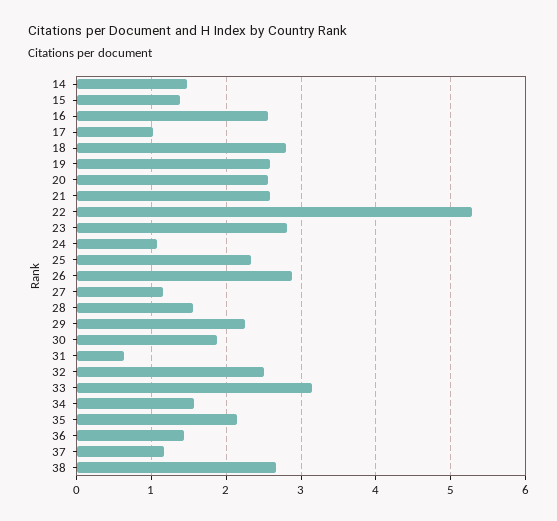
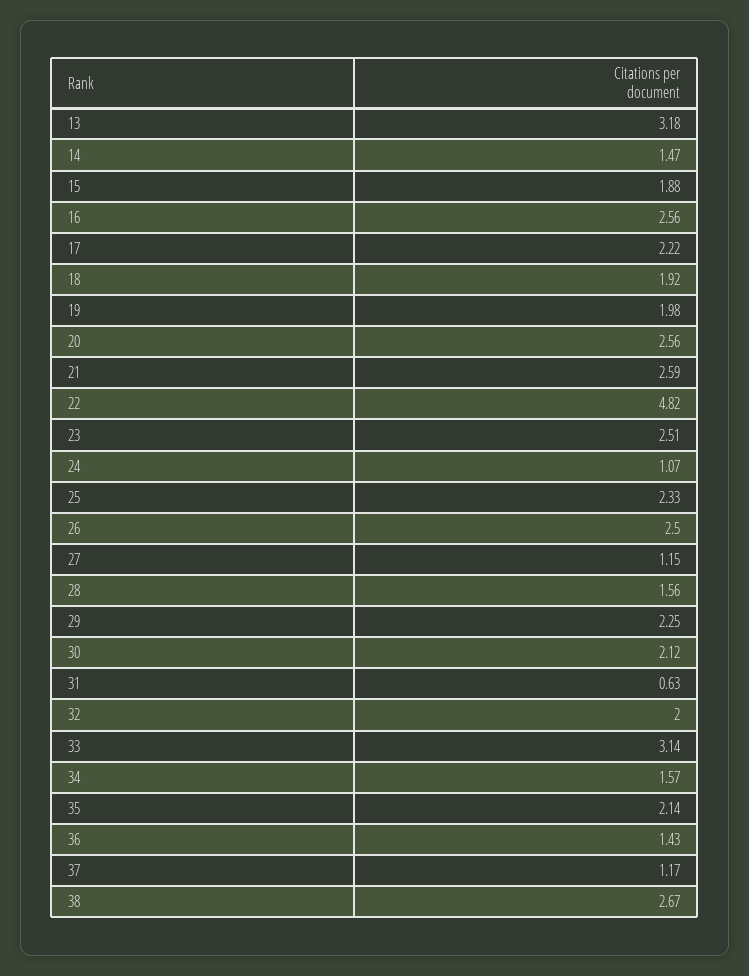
15: 1.4 -> 1.88
17: 1 -> 2.22
18: 2.8 -> 1.92
19: 2.6 -> 1.98
22: 5.3 -> 4.82
23: 2.8 -> 2.51
26: 2.9 -> 2.5
30: 1.9 -> 2.12
32: 2.5 -> 2
13: none -> 3.18

